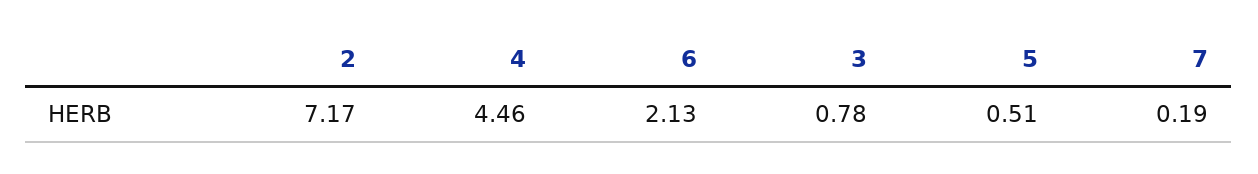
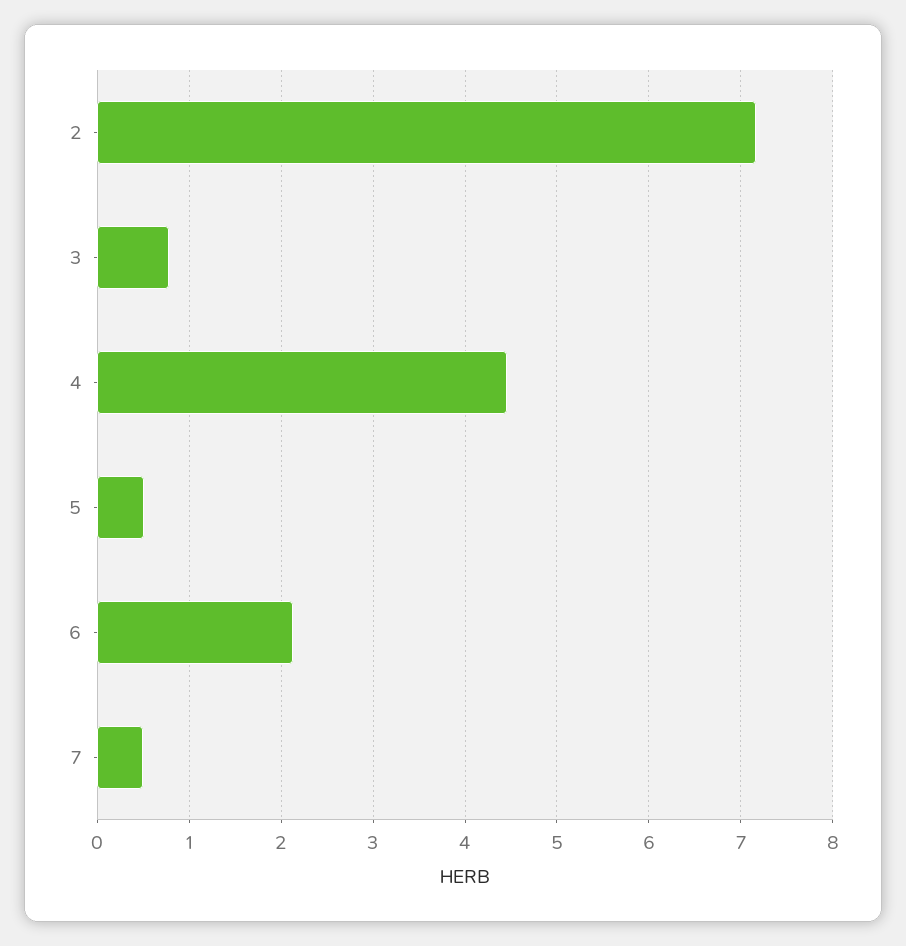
7: 0.19 -> 0.5

